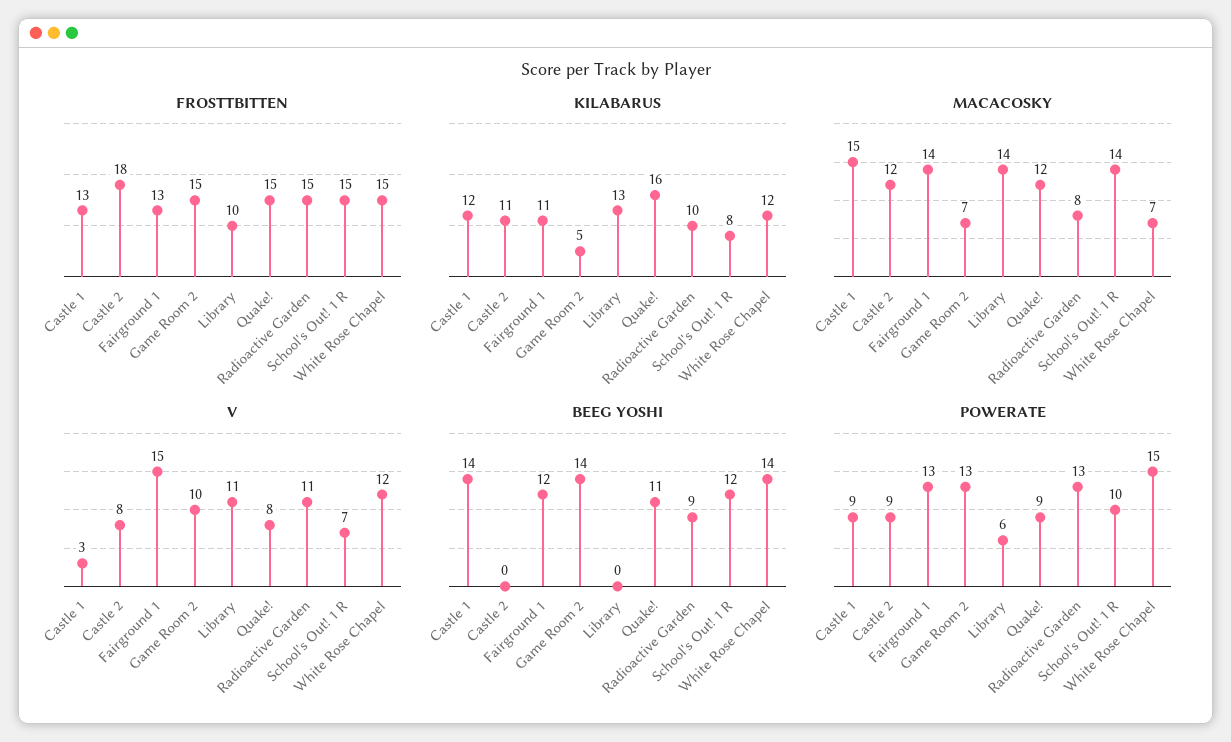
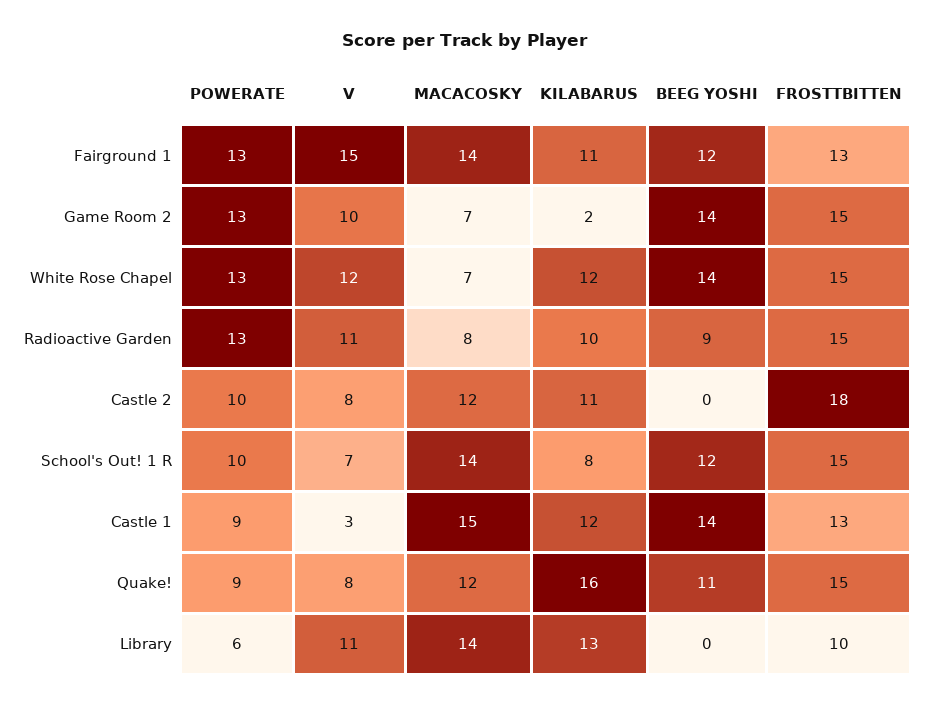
KILABARUS, Game Room 2: 5 -> 2
POWERATE, Castle 2: 9 -> 10
POWERATE, White Rose Chapel: 15 -> 13

